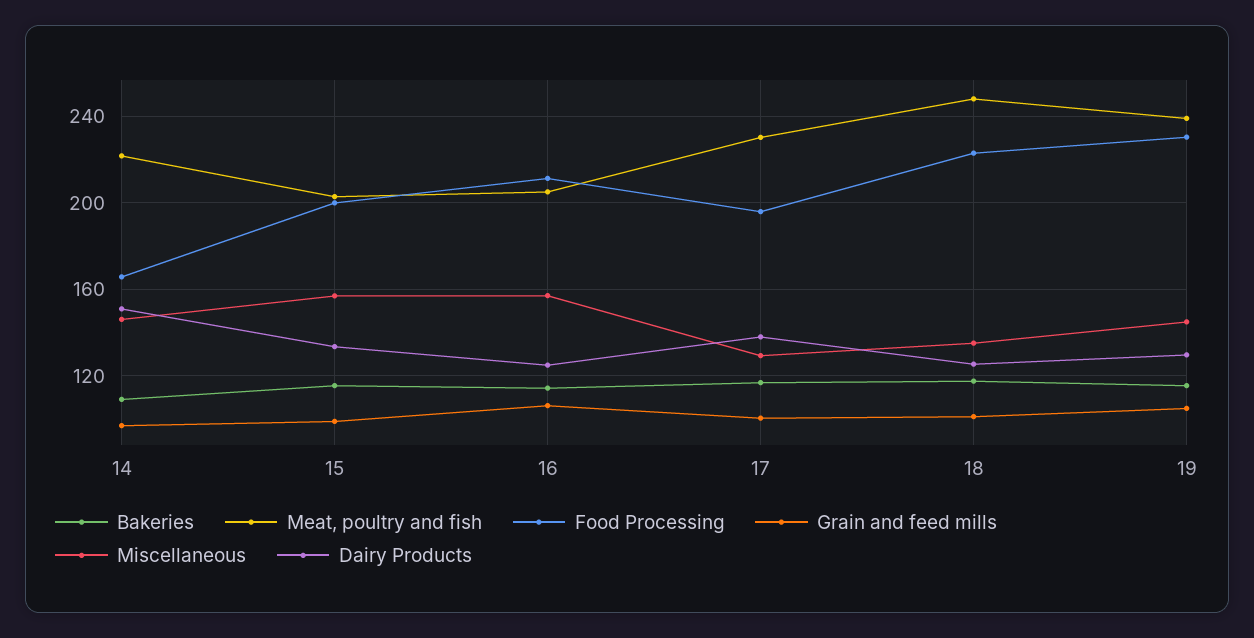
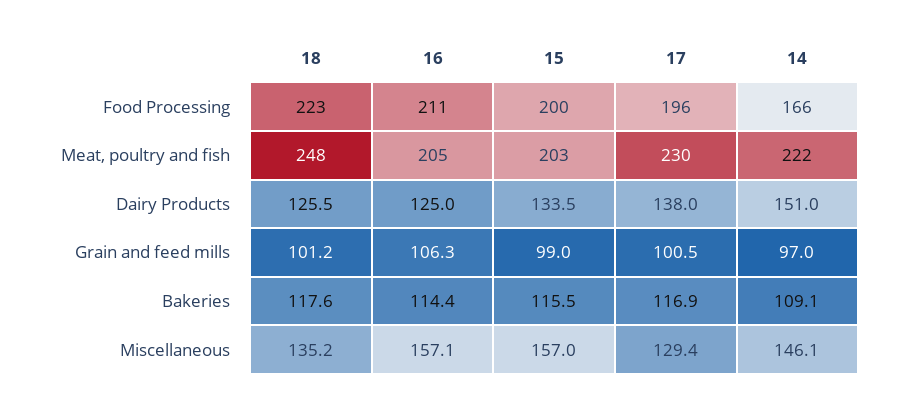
Bakeries, 19: 115 -> none
Meat, poultry and fish, 19: 240 -> none
Food Processing, 19: 230 -> none
Grain and feed mills, 19: 105 -> none
Miscellaneous, 19: 145 -> none
Dairy Products, 19: 130 -> none

